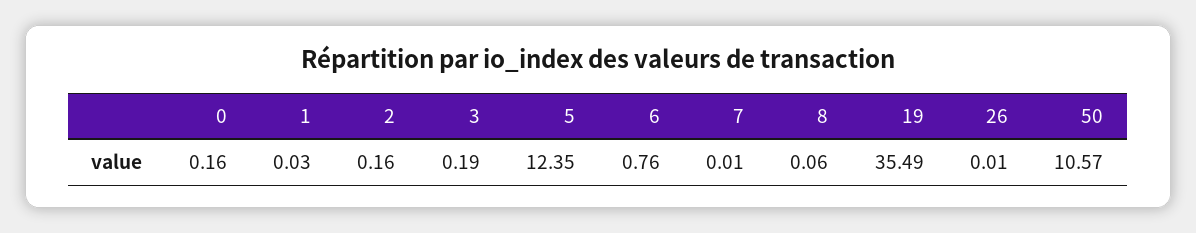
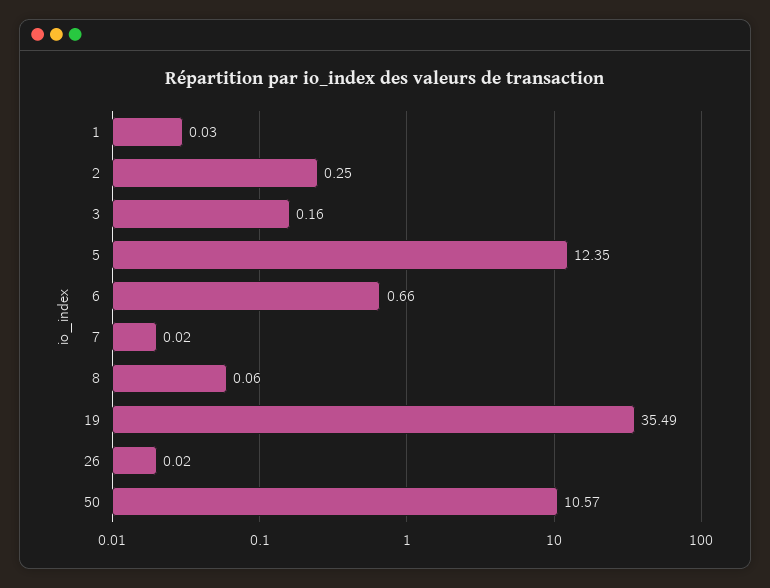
0: 0.16 -> none
2: 0.16 -> 0.25
3: 0.19 -> 0.16
6: 0.76 -> 0.66
7: 0.01 -> 0.02
26: 0.01 -> 0.02

